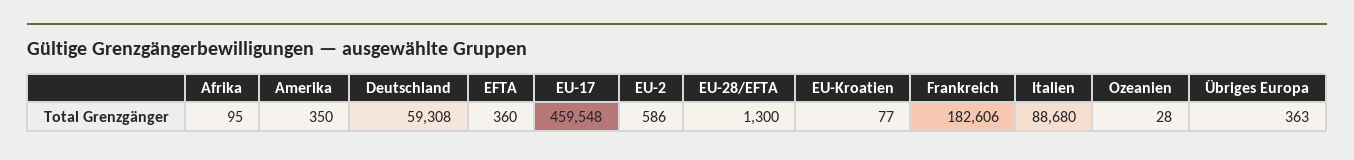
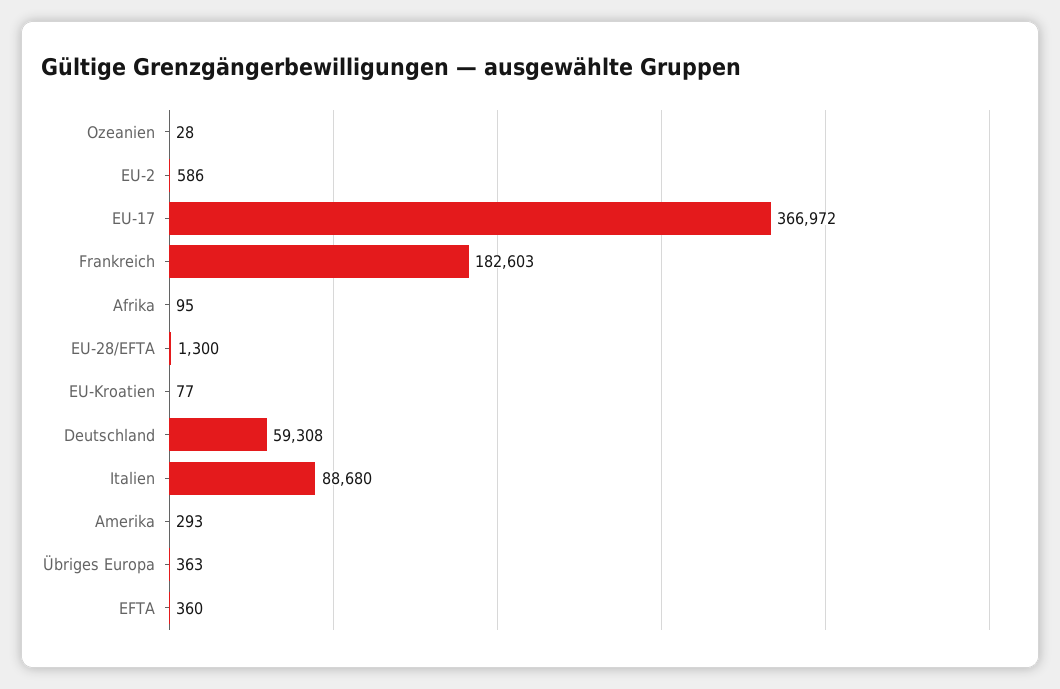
Amerika: 350 -> 293
EU-17: 459548 -> 366972
Frankreich: 182606 -> 182603

